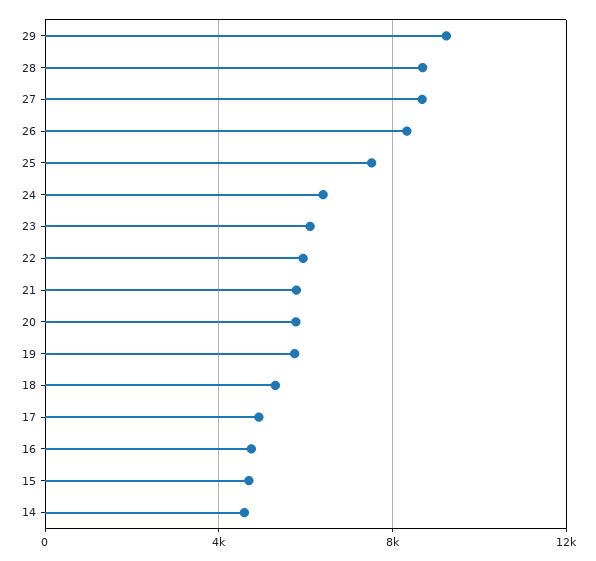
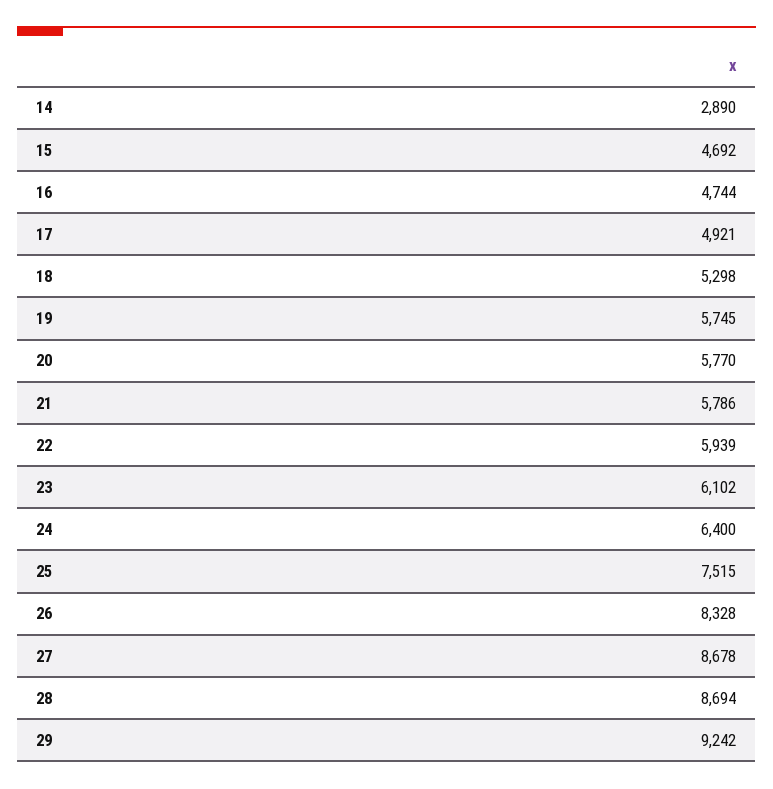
14: 4500 -> 2890

